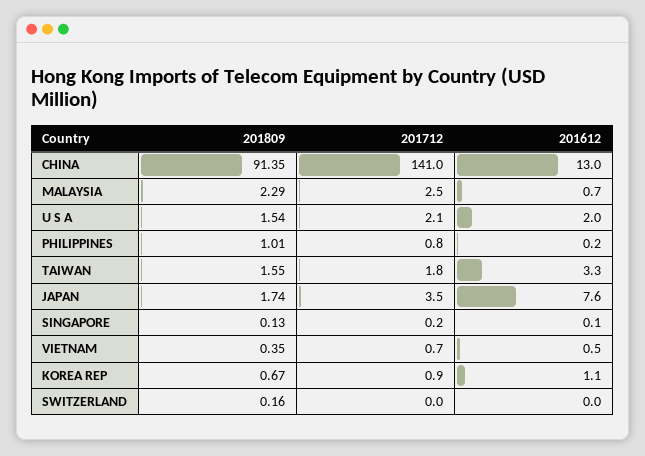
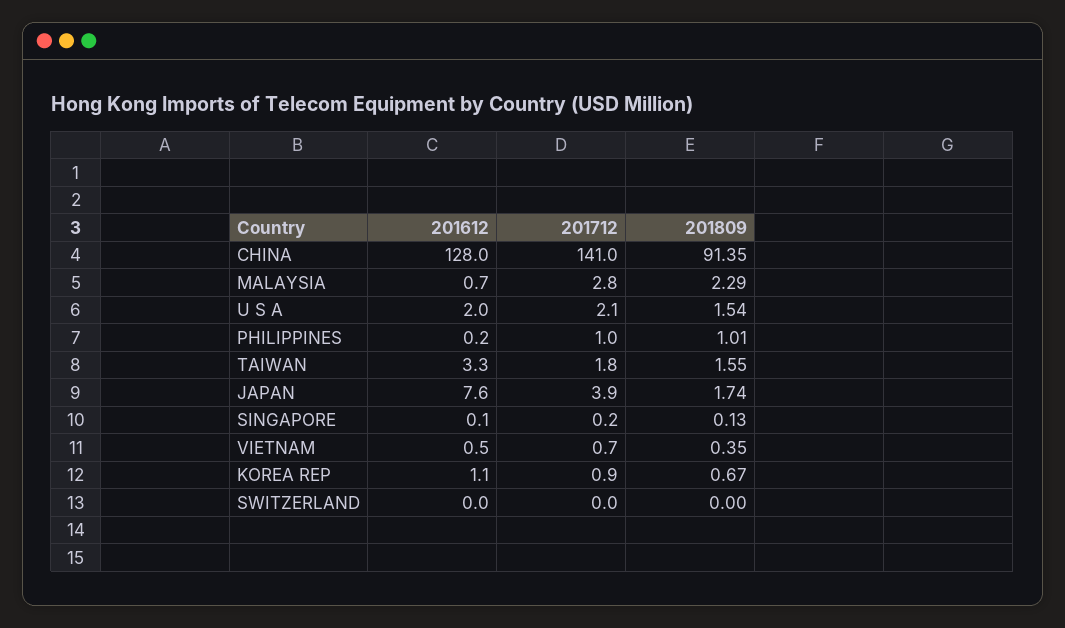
201612, CHINA: 13 -> 128
201712, MALAYSIA: 2.5 -> 2.8
201712, PHILIPPINES: 0.8 -> 1
201712, JAPAN: 3.5 -> 3.9
201809, SWITZERLAND: 0.16 -> 0

